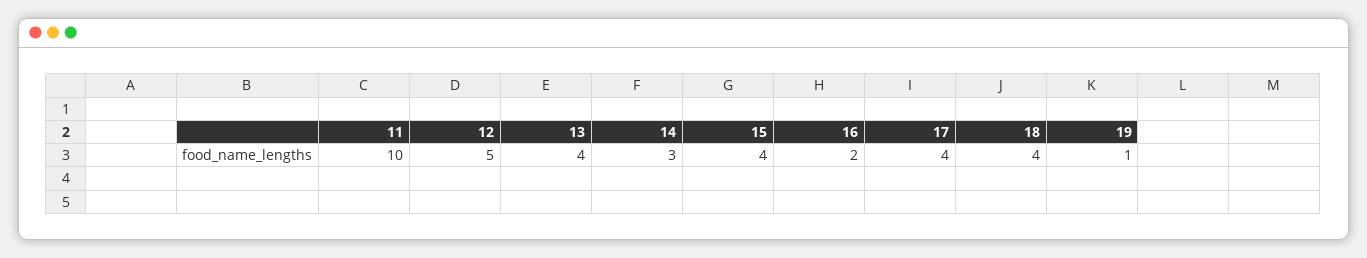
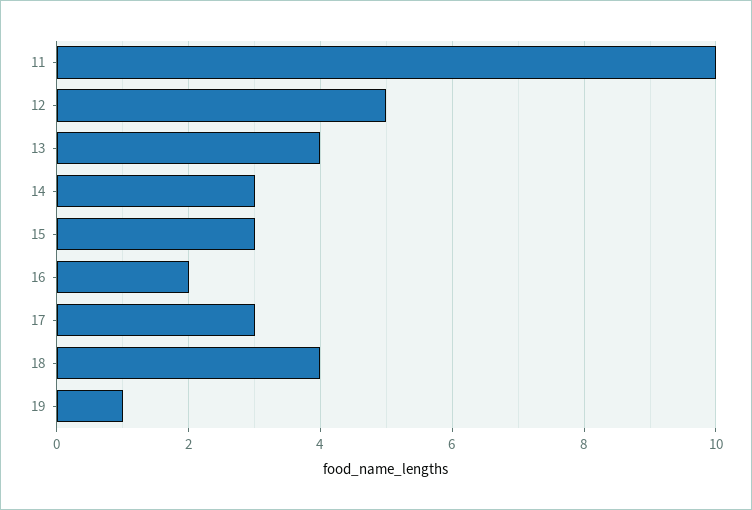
15: 4 -> 3
17: 4 -> 3

